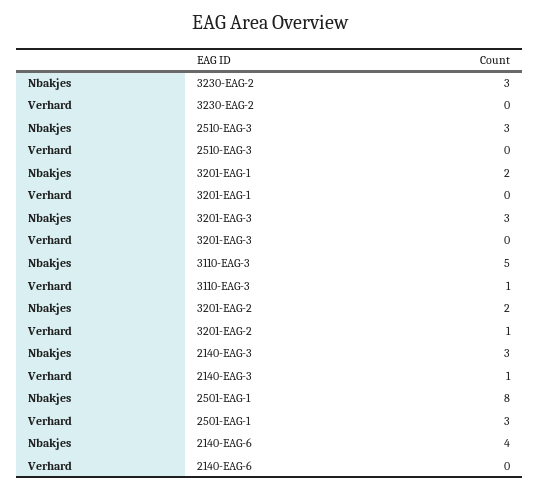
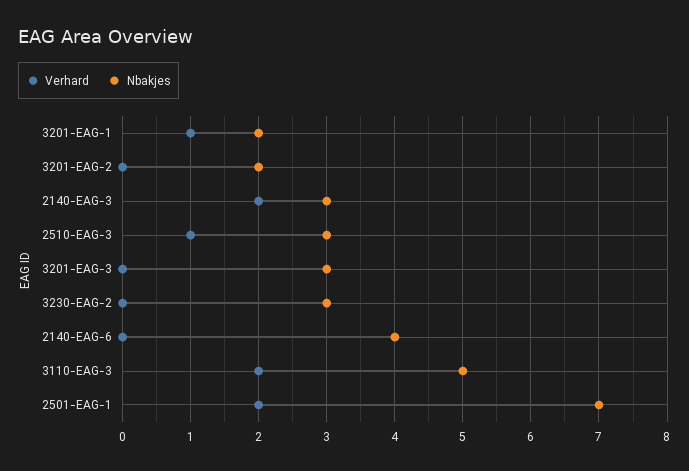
Verhard, 2510-EAG-3: 0 -> 1
Verhard, 3201-EAG-1: 0 -> 1
Verhard, 3110-EAG-3: 1 -> 2
Verhard, 3201-EAG-2: 1 -> 0
Verhard, 2140-EAG-3: 1 -> 2
Nbakjes, 2501-EAG-1: 8 -> 7
Verhard, 2501-EAG-1: 3 -> 2

